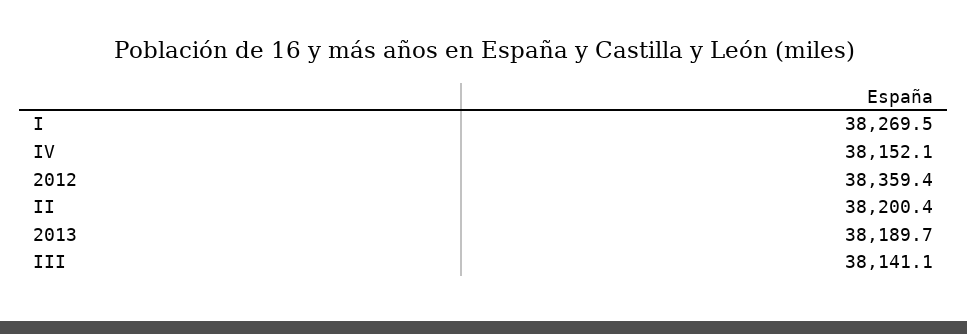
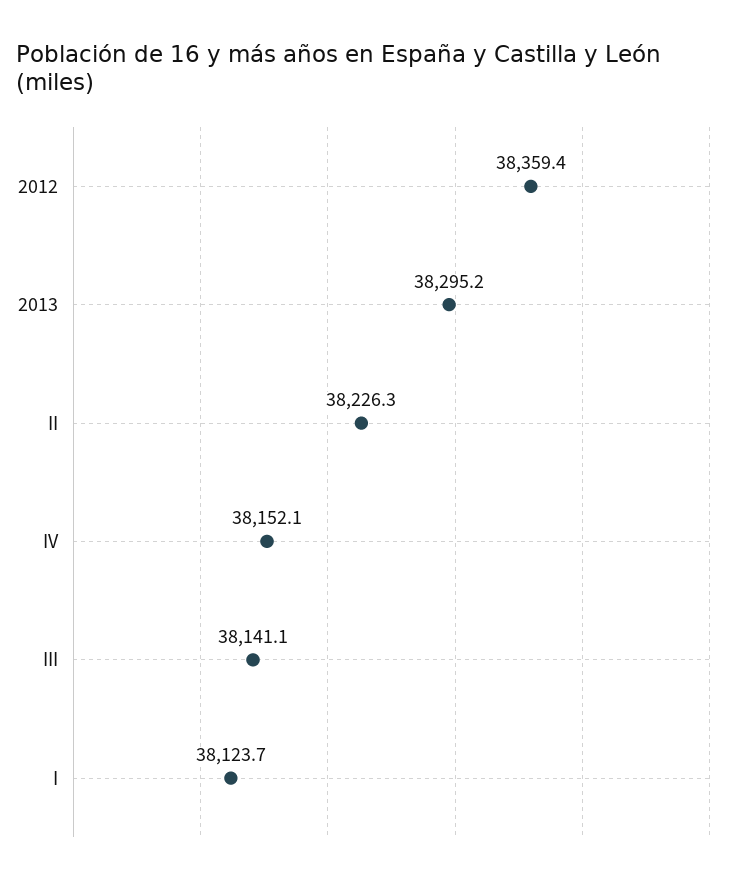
I: 38269.5 -> 38123.7
II: 38200.4 -> 38226.3
2013: 38189.7 -> 38295.2

